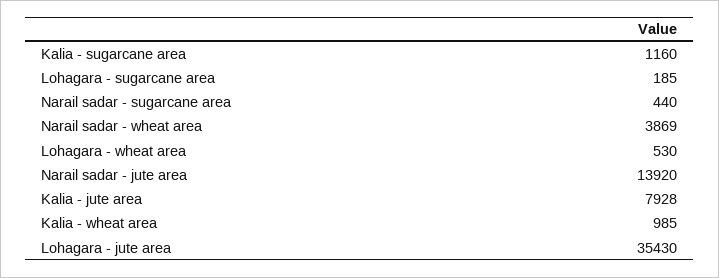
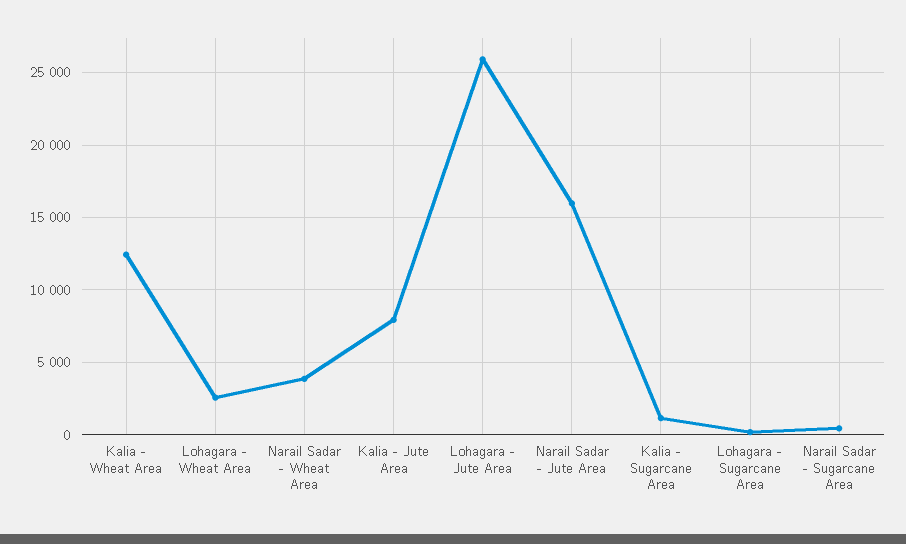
Lohagara - wheat area: 530 -> 2500
Narail sadar - jute area: 13920 -> 16000
Kalia - wheat area: 985 -> 12500
Lohagara - jute area: 35430 -> 26000

